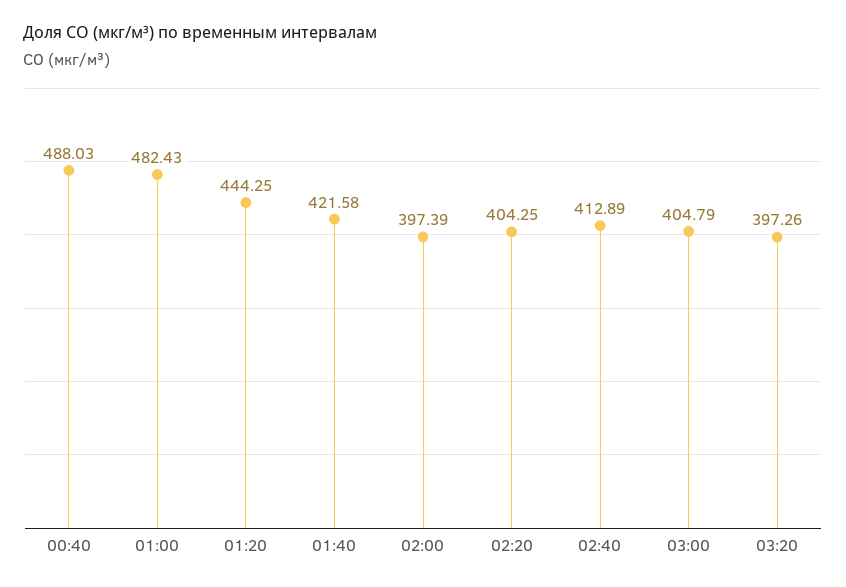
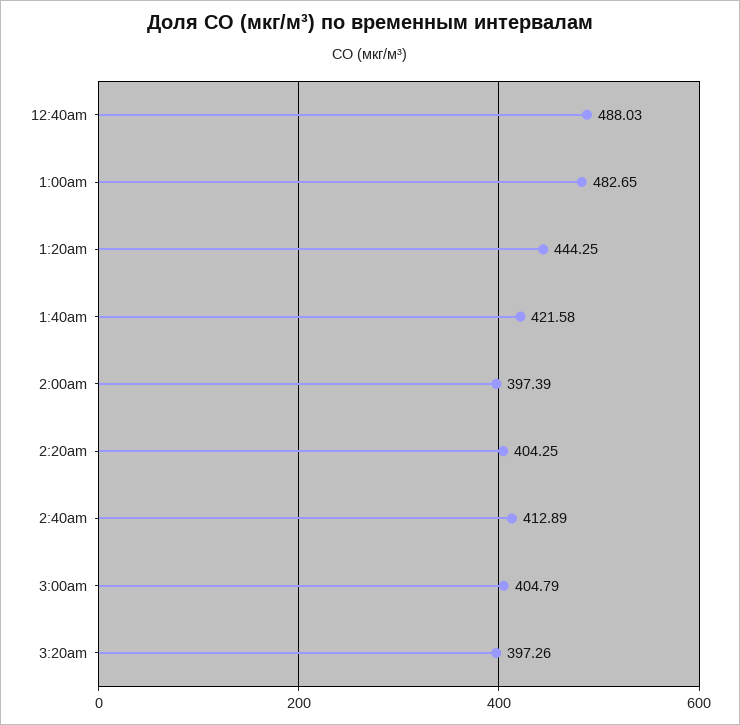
01:00: 482.43 -> 482.65

